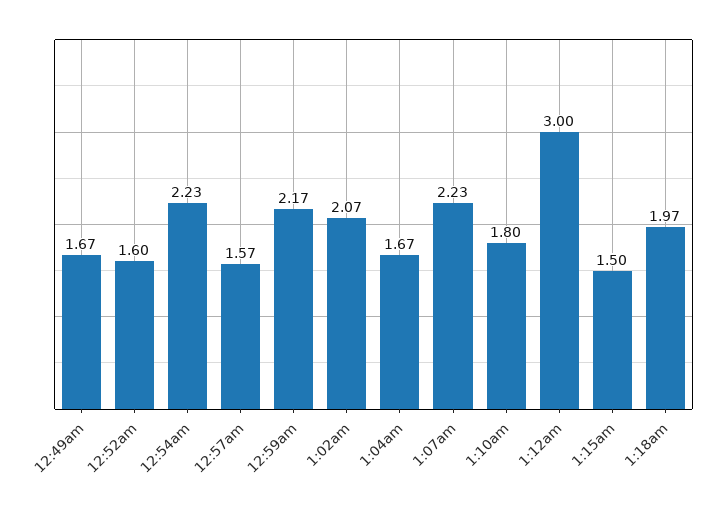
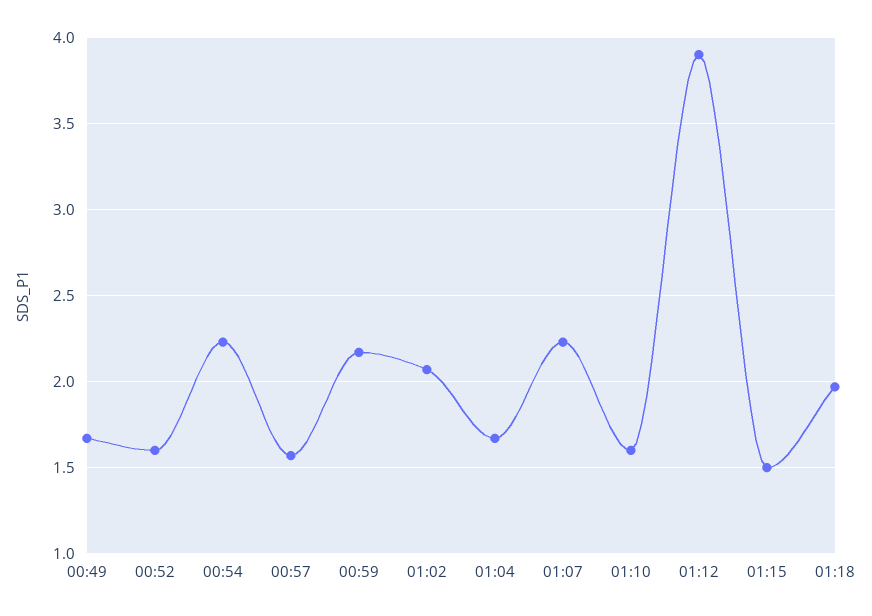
1:10am: 1.8 -> 1.6
1:12am: 3 -> 3.9

